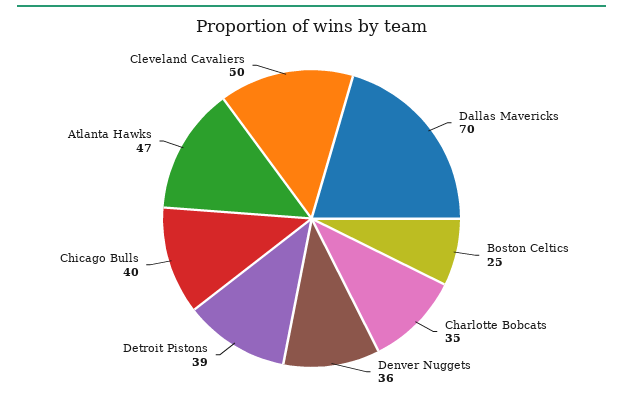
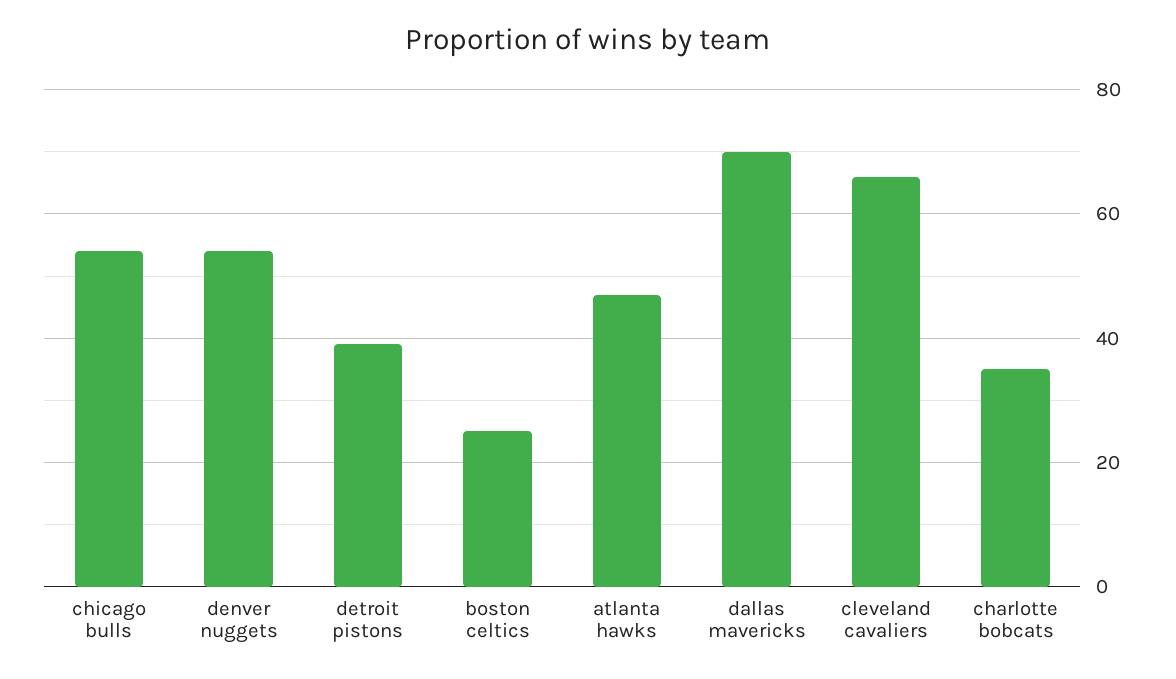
Denver Nuggets: 36 -> 55
Chicago Bulls: 40 -> 55
Cleveland Cavaliers: 50 -> 65

